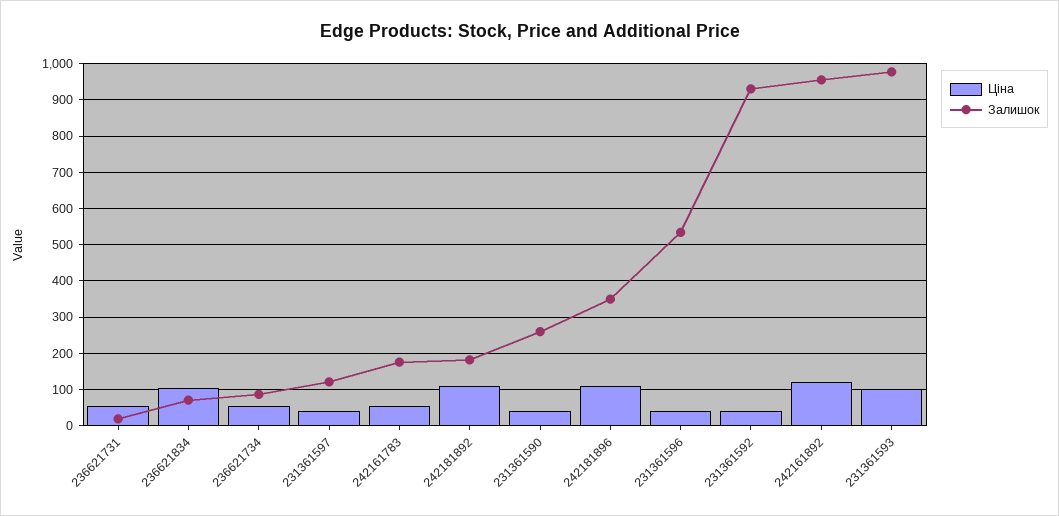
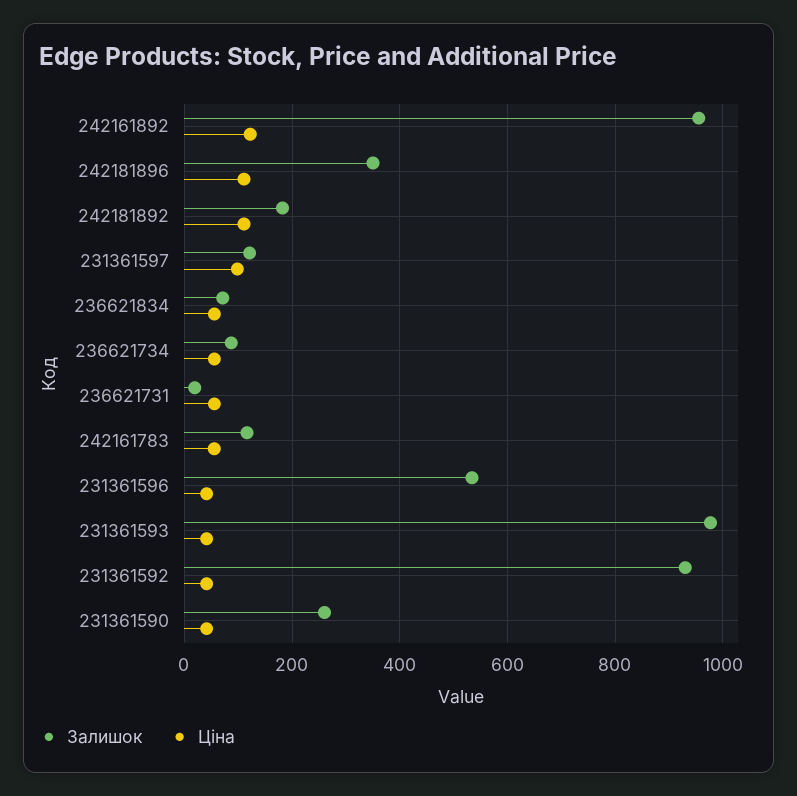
Ціна, 236621834: 100 -> 60
Ціна, 231361597: 40 -> 100
Залишок, 242161783: 180 -> 120
Ціна, 231361593: 100 -> 40

